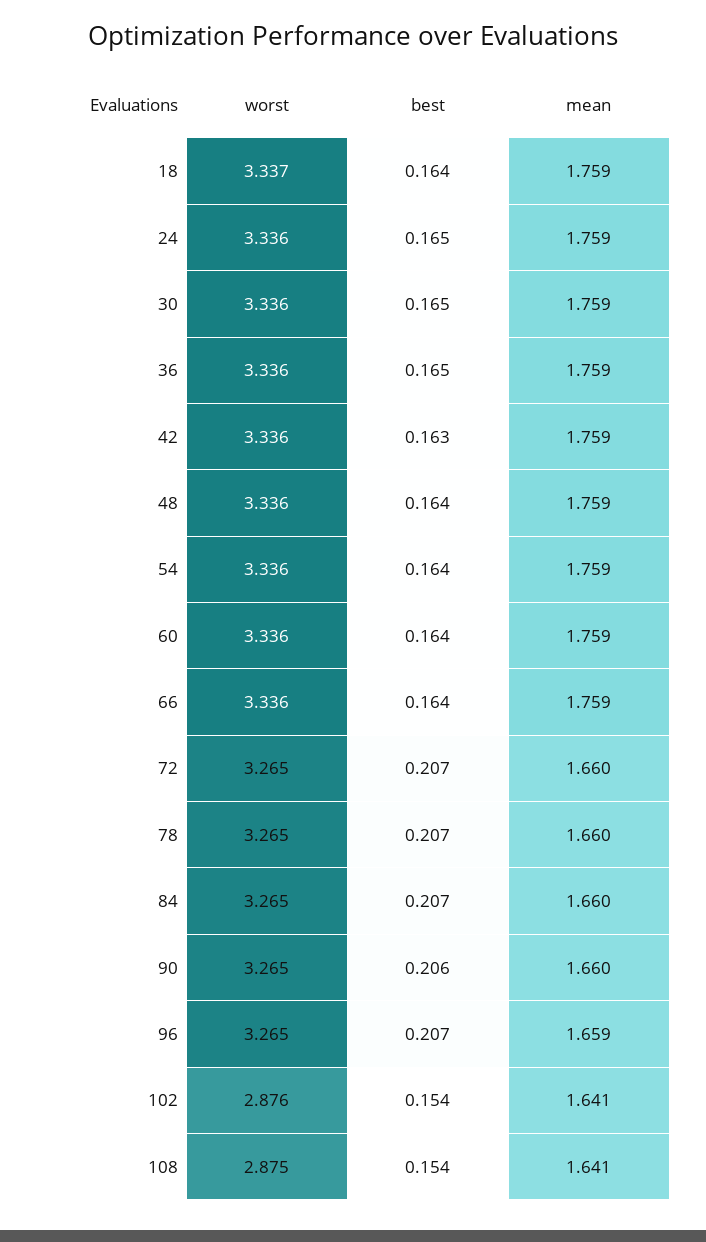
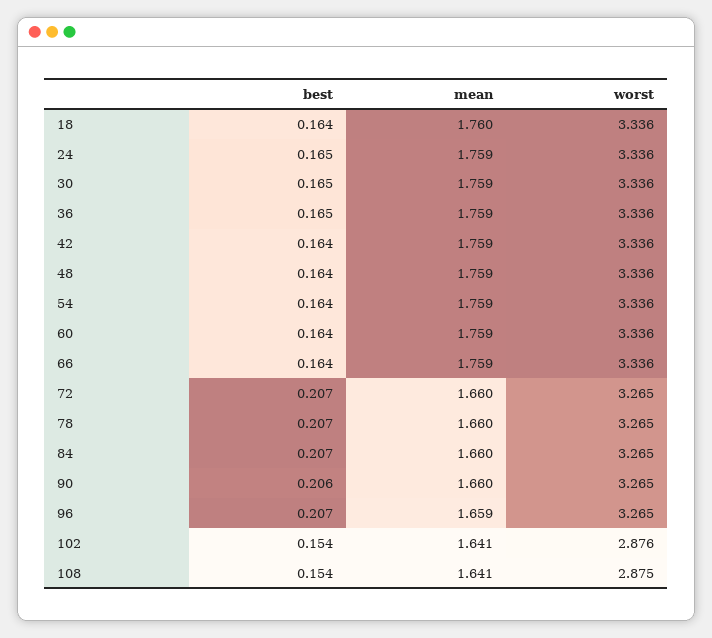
worst, 18: 3.337 -> 3.336
mean, 18: 1.759 -> 1.76
best, 42: 0.163 -> 0.164

